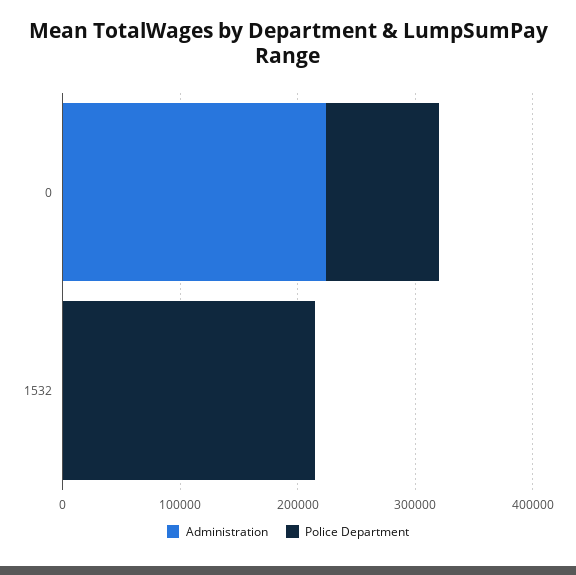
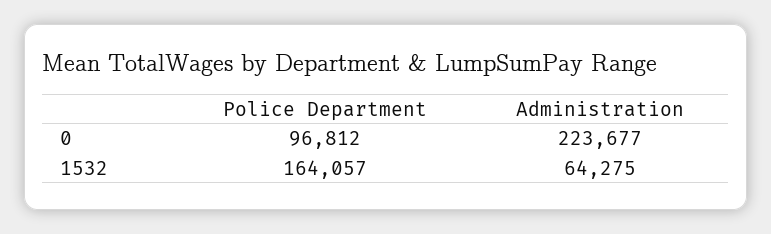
Administration, 1532: 0 -> 64275
Police Department, 1532: 220000 -> 164057

